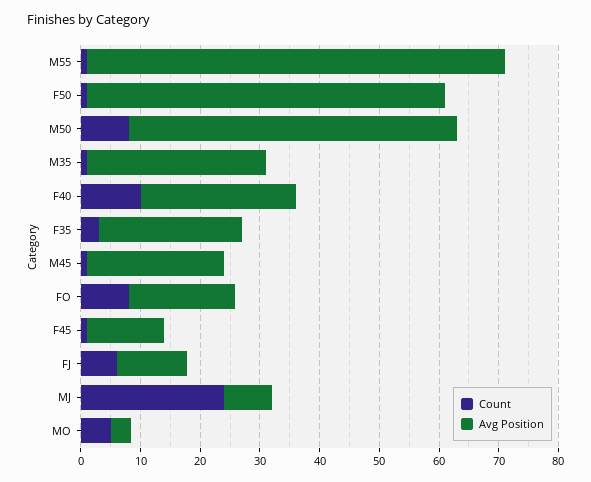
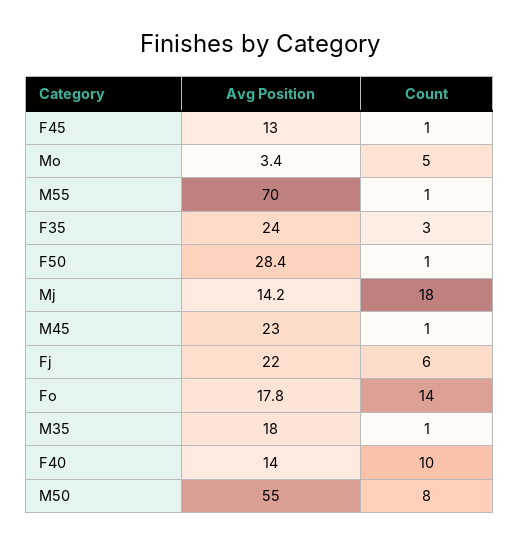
Avg Position, F50: 60 -> 28.4
Avg Position, M35: 30 -> 18
Avg Position, F40: 26 -> 14
Count, FO: 8 -> 14
Avg Position, FJ: 12 -> 22
Count, MJ: 24 -> 18
Avg Position, MJ: 8 -> 14.2

